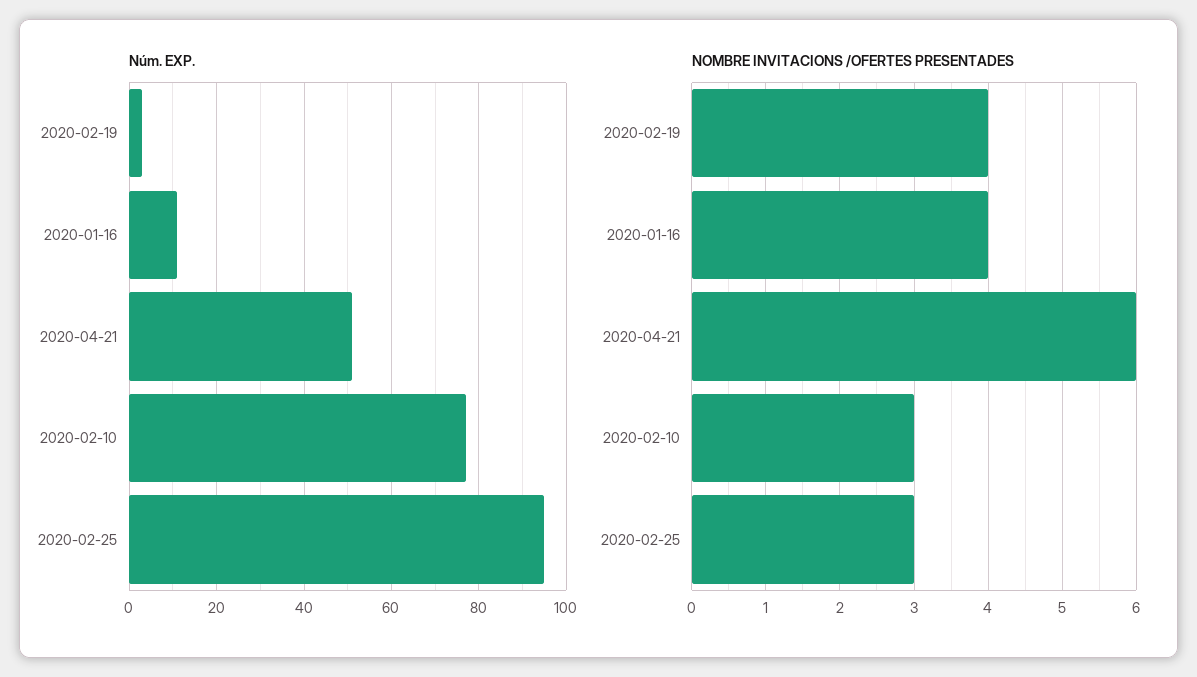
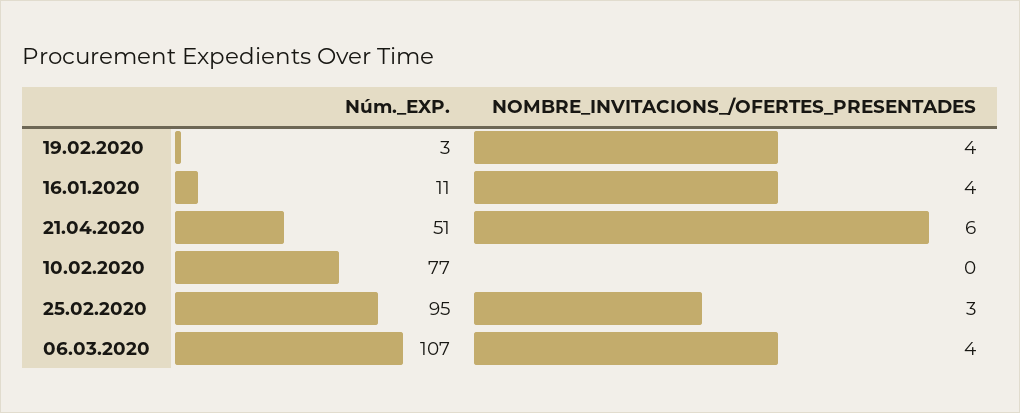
NOMBRE INVITACIONS /OFERTES PRESENTADES, 2020-02-10: 3 -> 0
Núm. EXP., 06.03.2020: none -> 107
NOMBRE INVITACIONS /OFERTES PRESENTADES, 06.03.2020: none -> 4

